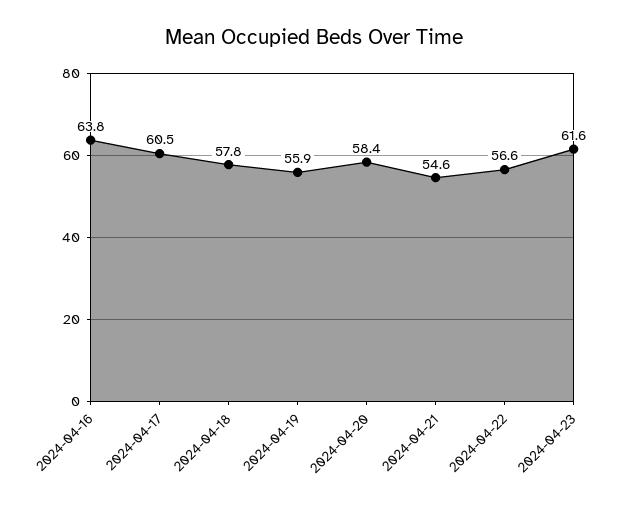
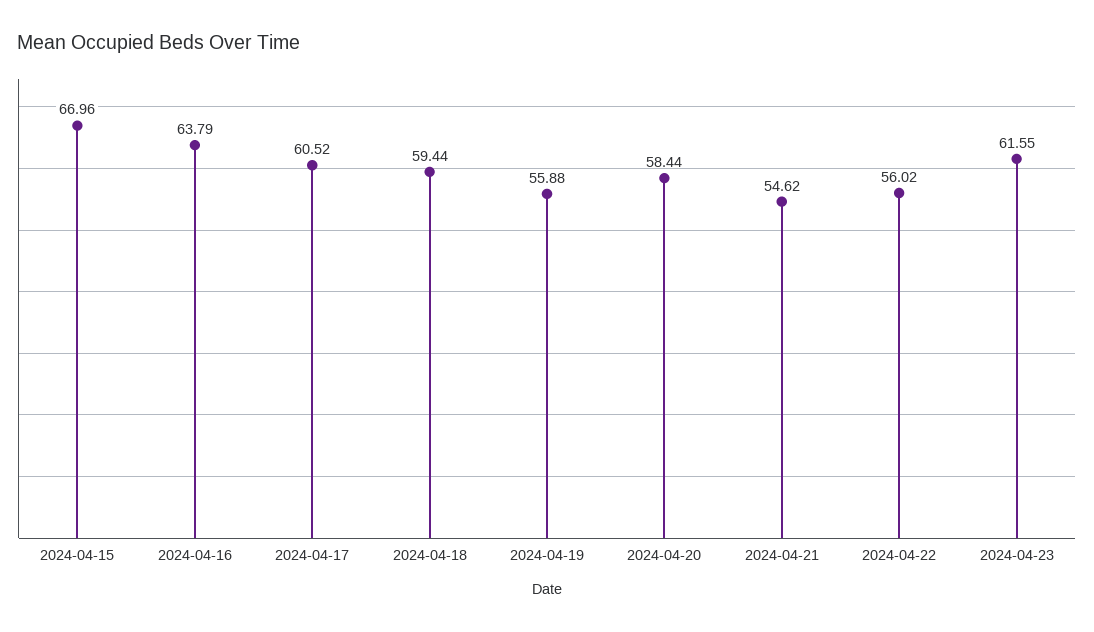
2024-04-18: 57.8 -> 59.44
2024-04-22: 56.6 -> 56.02
2024-04-15: none -> 66.96

